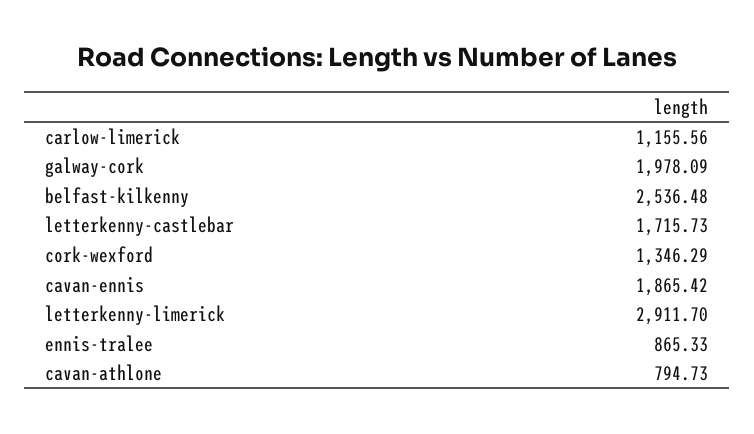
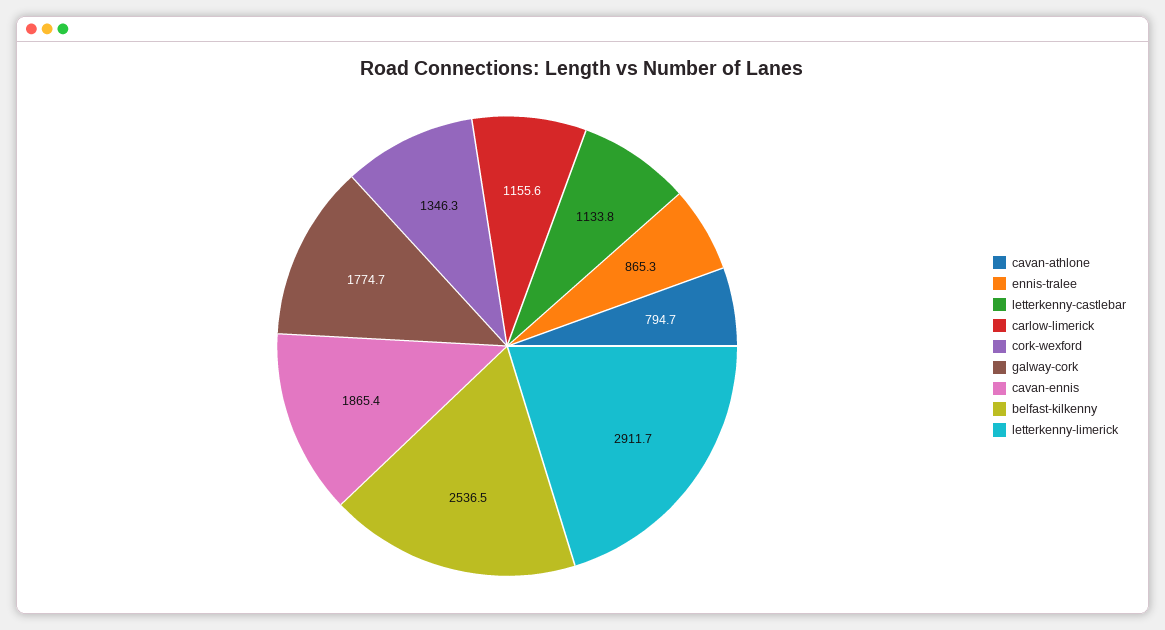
galway-cork: 1978.09 -> 1774.7
letterkenny-castlebar: 1715.73 -> 1133.8

